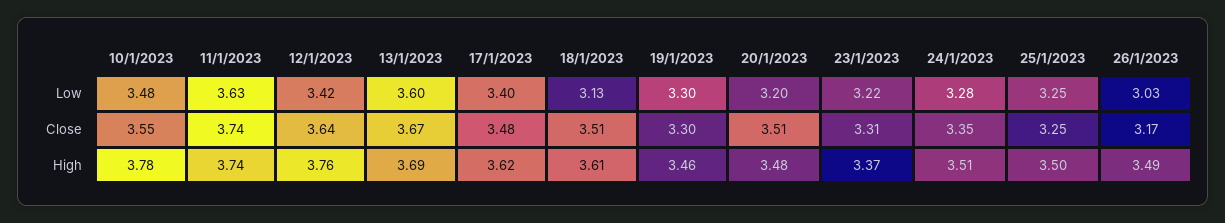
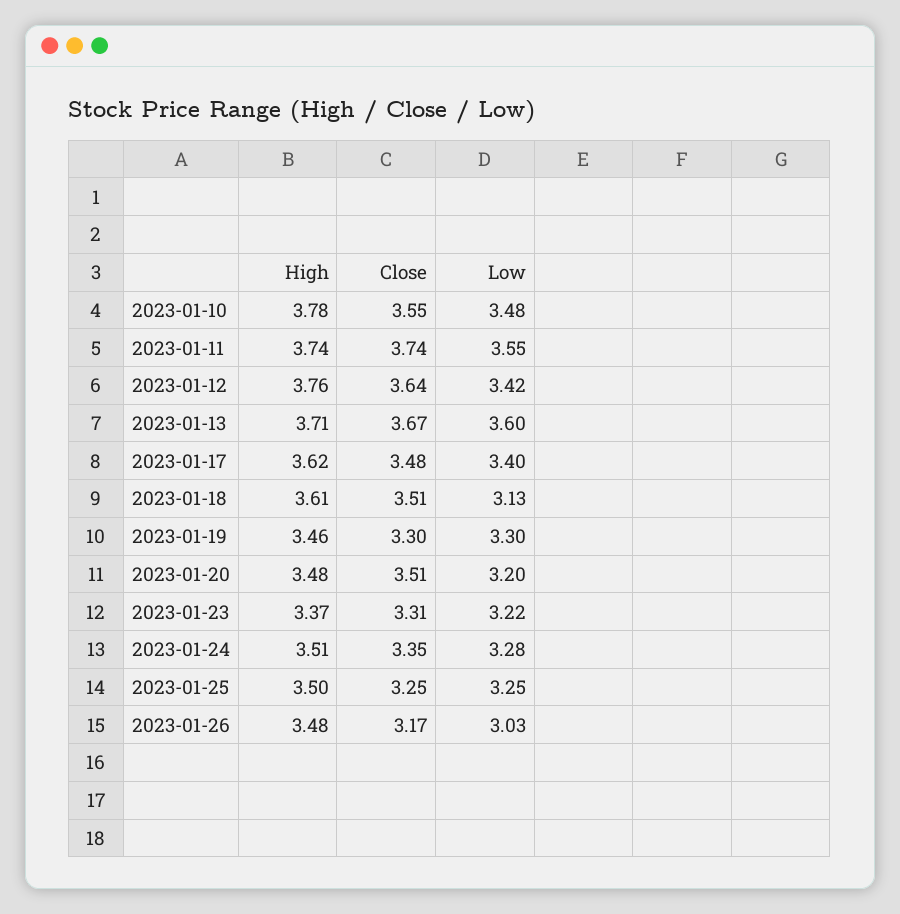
11/1/2023, Low: 3.63 -> 3.55
13/1/2023, High: 3.69 -> 3.71
26/1/2023, High: 3.49 -> 3.48

